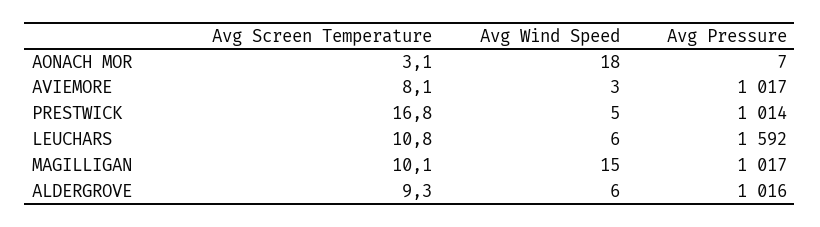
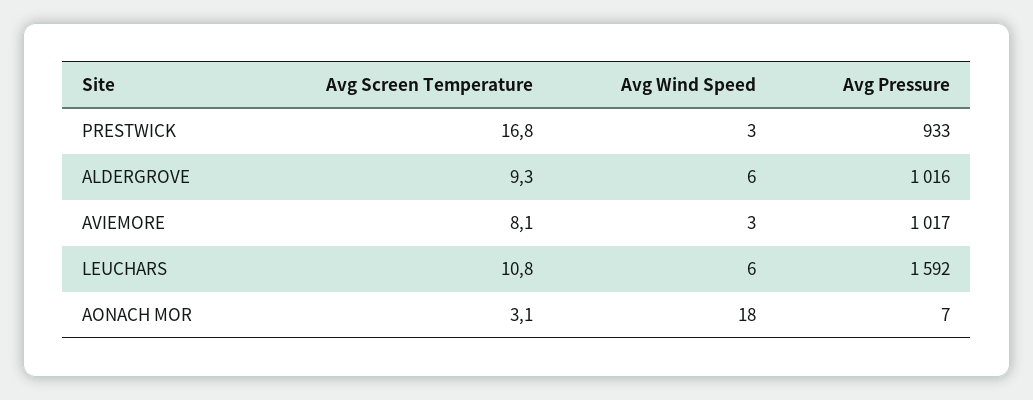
Avg Wind Speed, PRESTWICK: 5 -> 3
Avg Pressure, PRESTWICK: 1014 -> 933
Avg Screen Temperature, MAGILLIGAN: 10.1 -> none
Avg Wind Speed, MAGILLIGAN: 15 -> none
Avg Pressure, MAGILLIGAN: 1017 -> none

